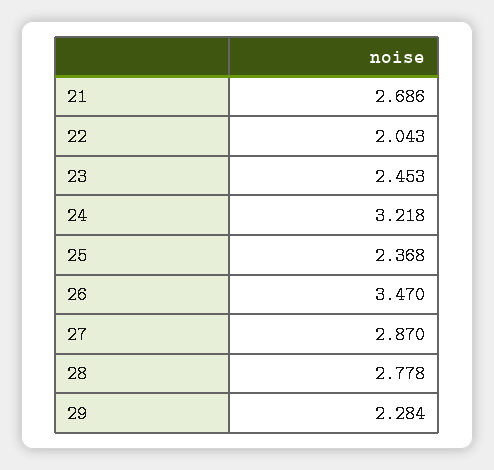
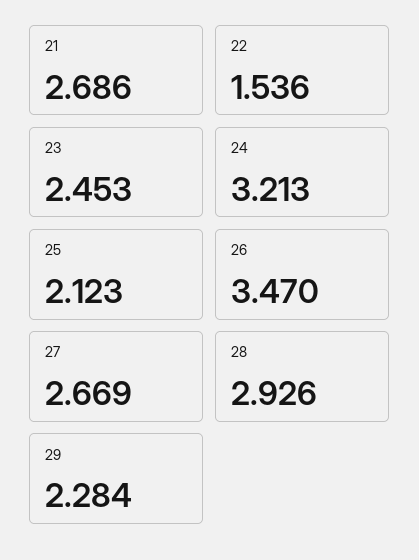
22: 2.043 -> 1.536
24: 3.218 -> 3.213
25: 2.368 -> 2.123
27: 2.87 -> 2.669
28: 2.778 -> 2.926

